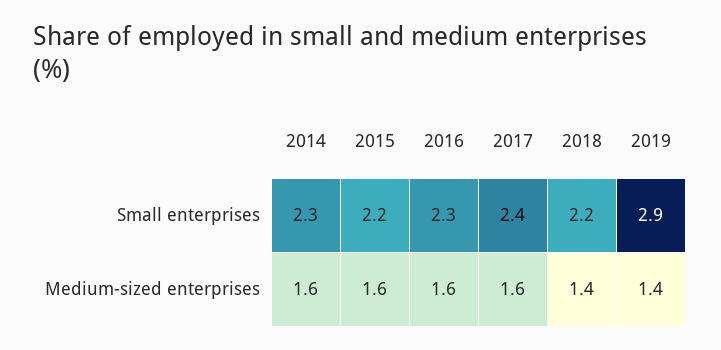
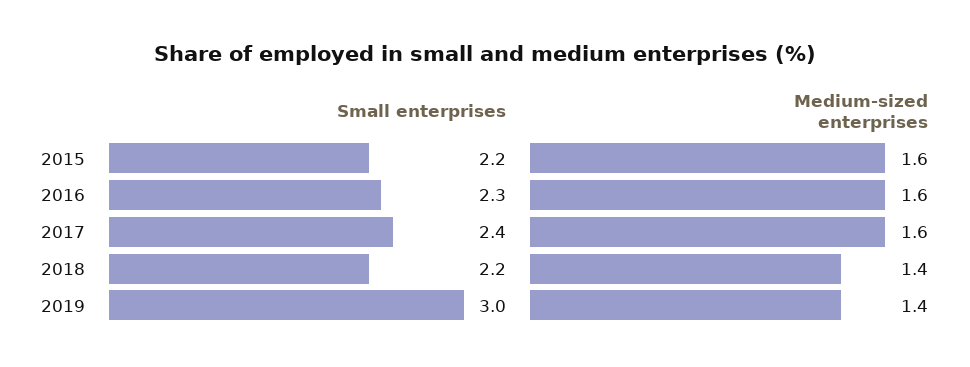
2014, Small enterprises: 2.3 -> none
2019, Small enterprises: 2.9 -> 3
2014, Medium-sized enterprises: 1.6 -> none

